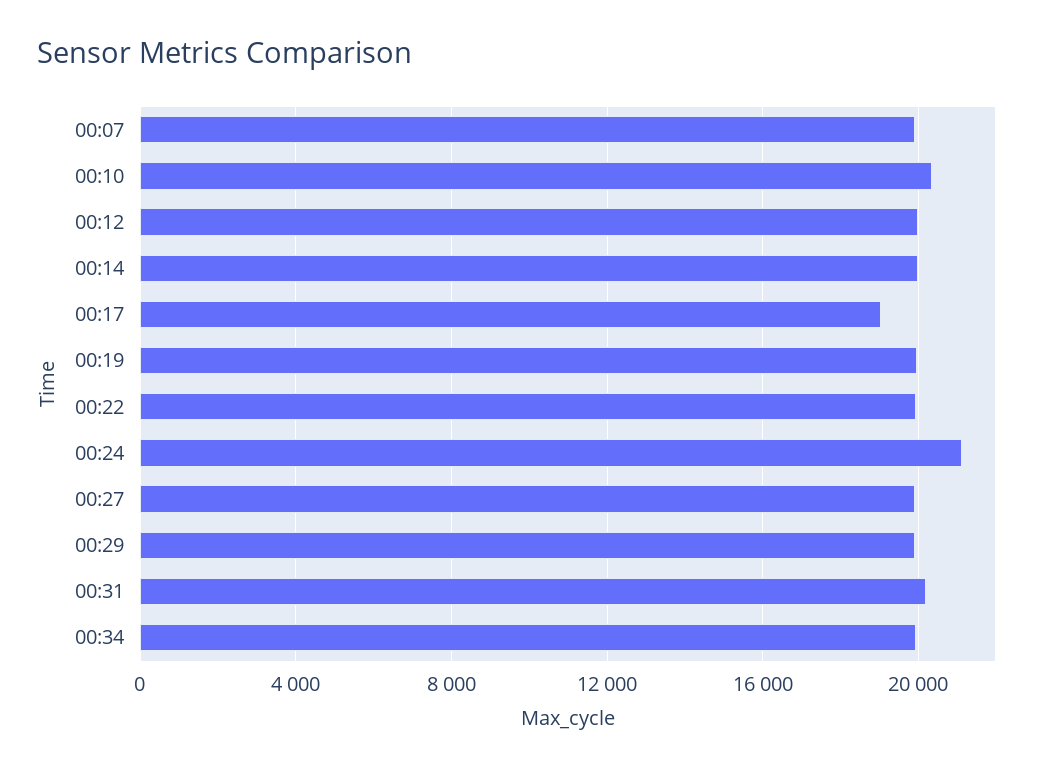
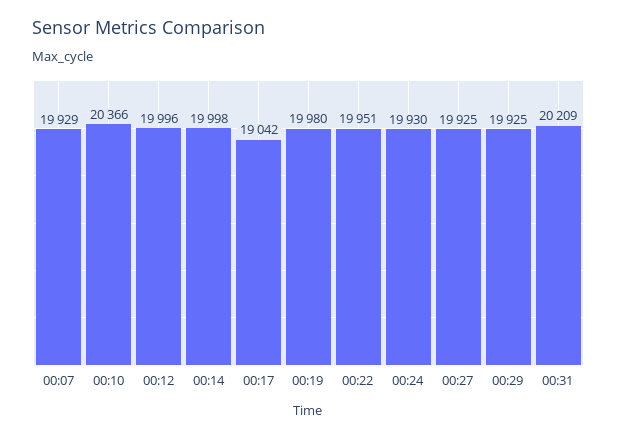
00:24: 21000 -> 19930
00:34: 20000 -> none

